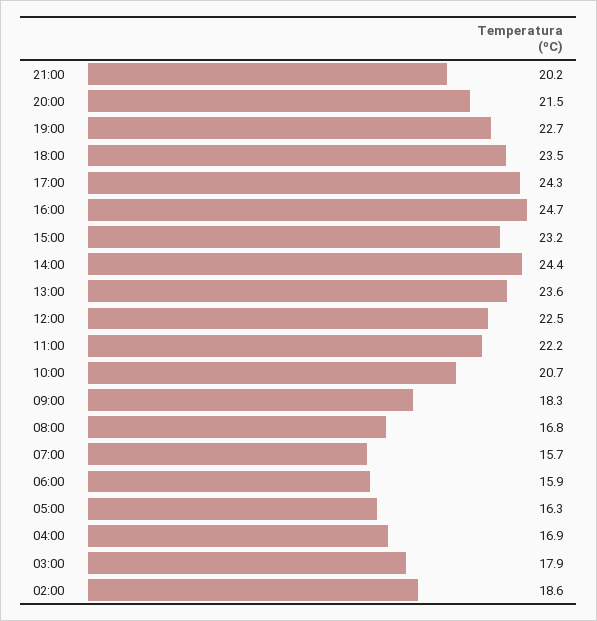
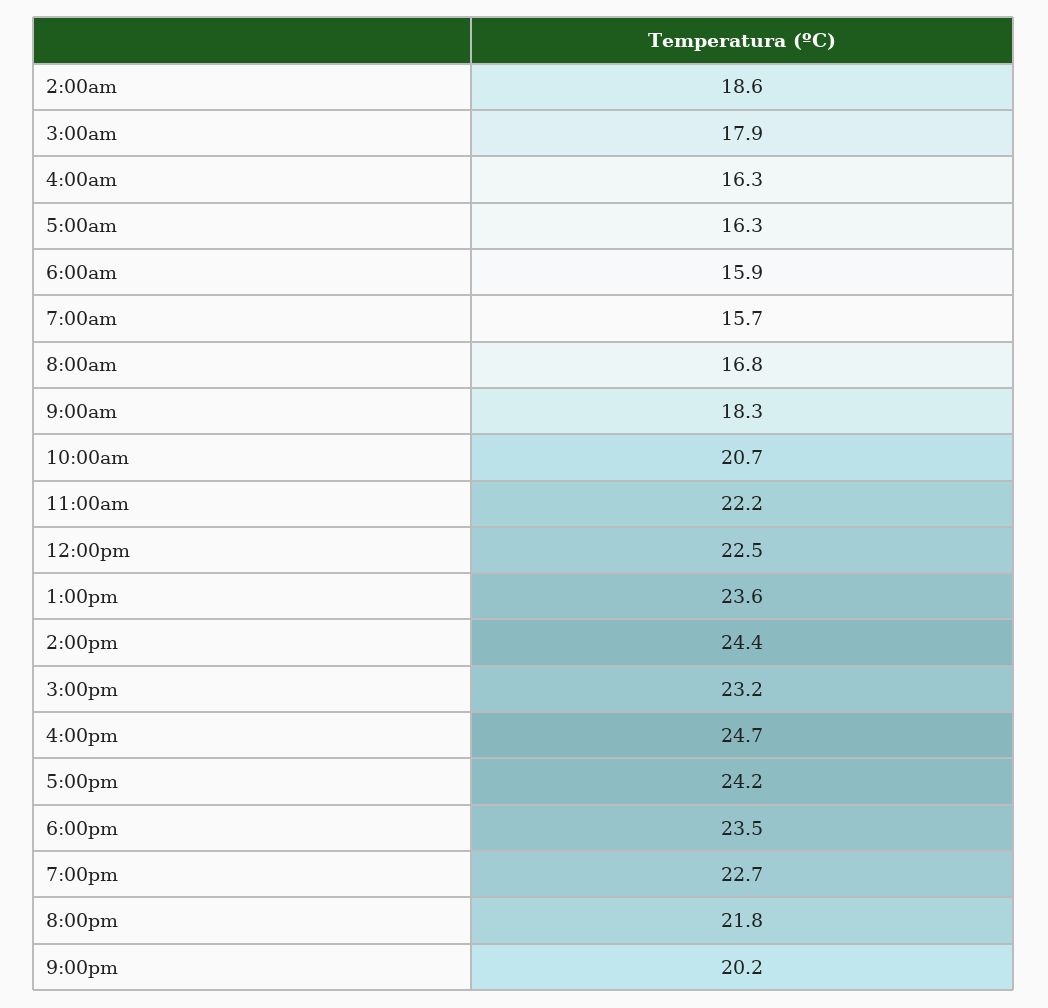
20:00: 21.5 -> 21.8
17:00: 24.3 -> 24.2
04:00: 16.9 -> 16.3

